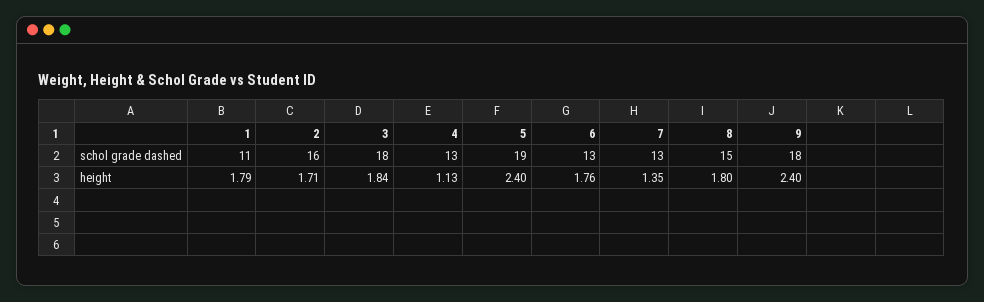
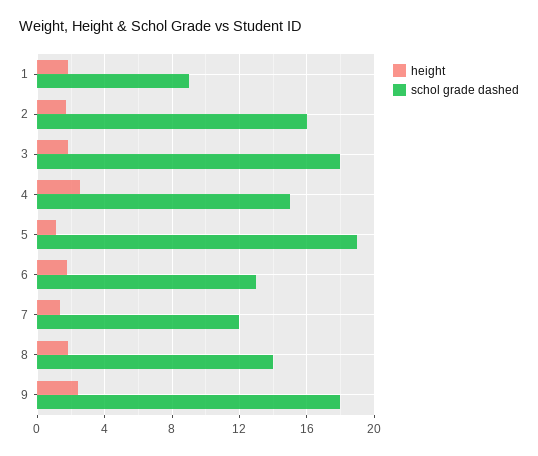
schol grade dashed, 1: 11 -> 9
schol grade dashed, 4: 13 -> 15
schol grade dashed, 7: 13 -> 12
schol grade dashed, 8: 15 -> 14
height, 4: 1.13 -> 2.5
height, 5: 2.4 -> 1

